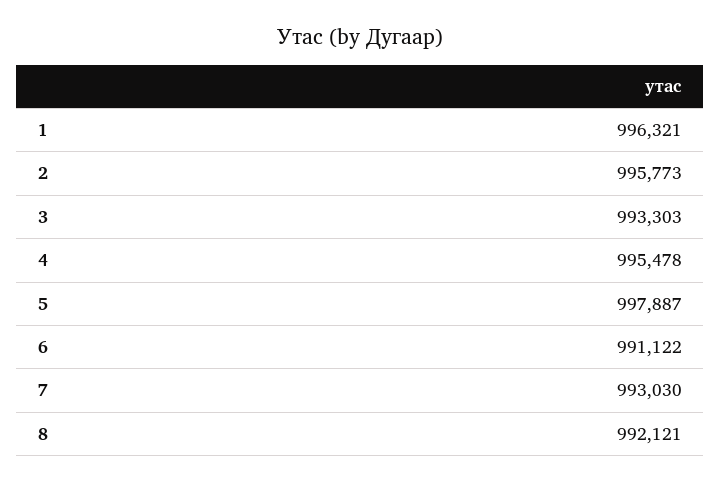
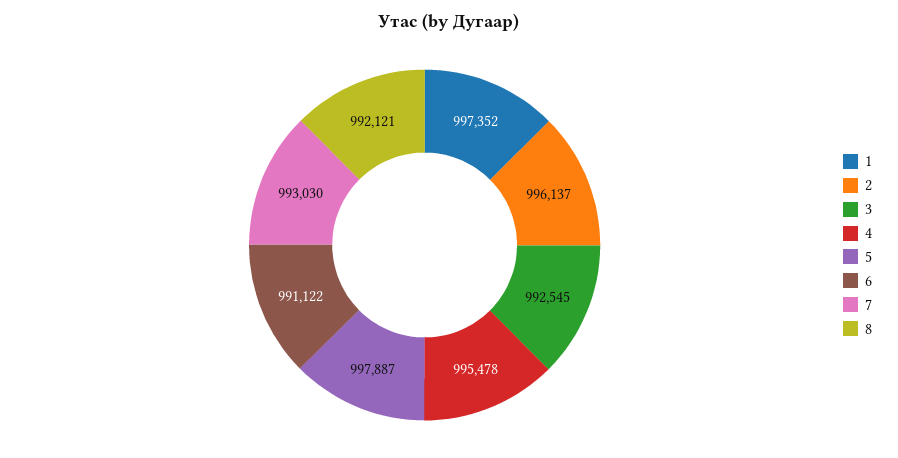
1: 996321 -> 997352
2: 995773 -> 996137
3: 993303 -> 992545

